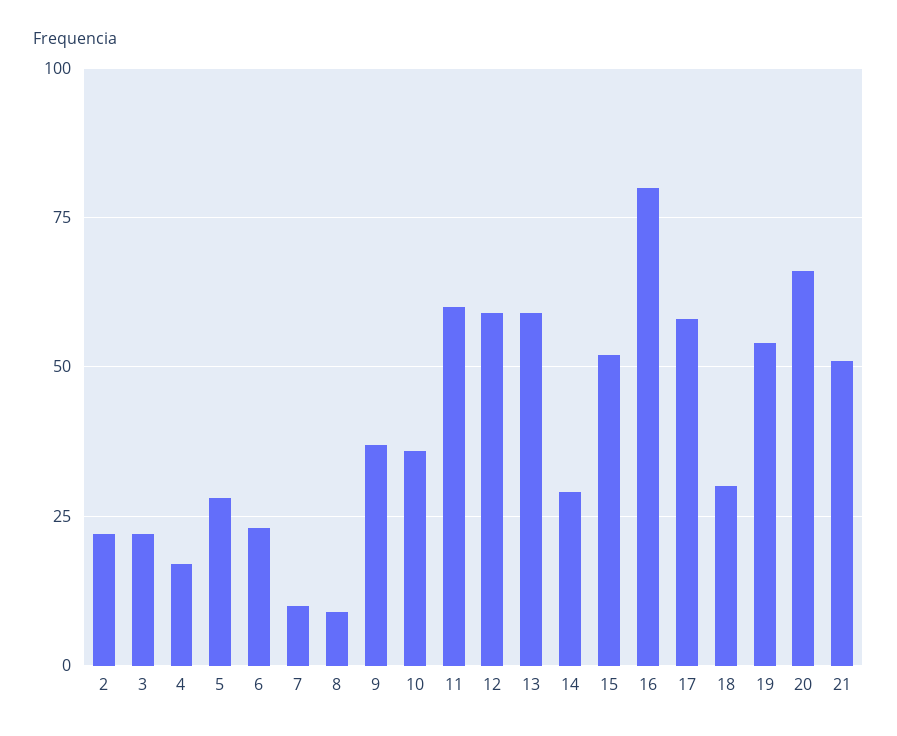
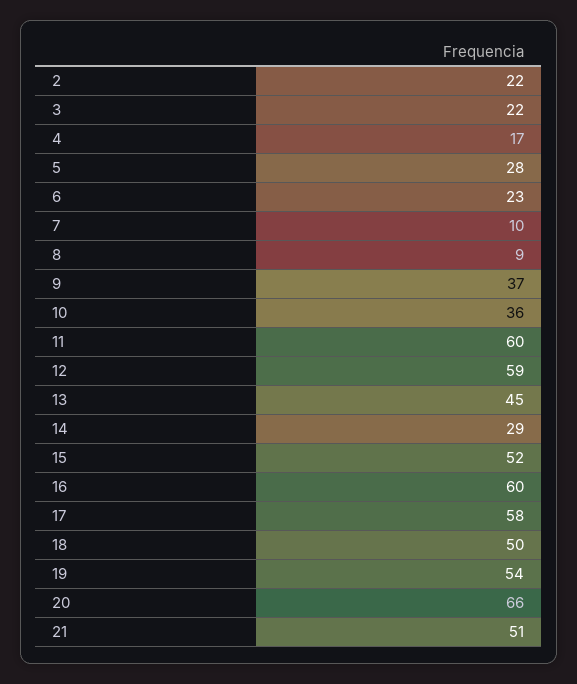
13: 60 -> 45
16: 80 -> 60
18: 30 -> 50

